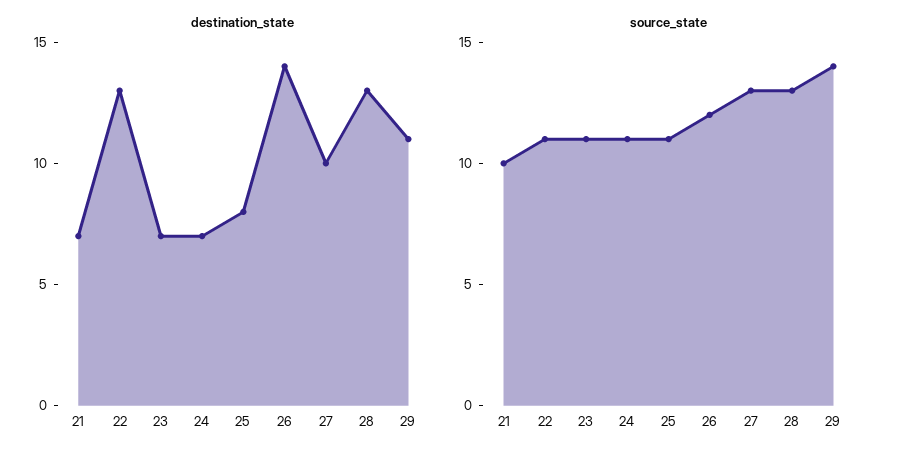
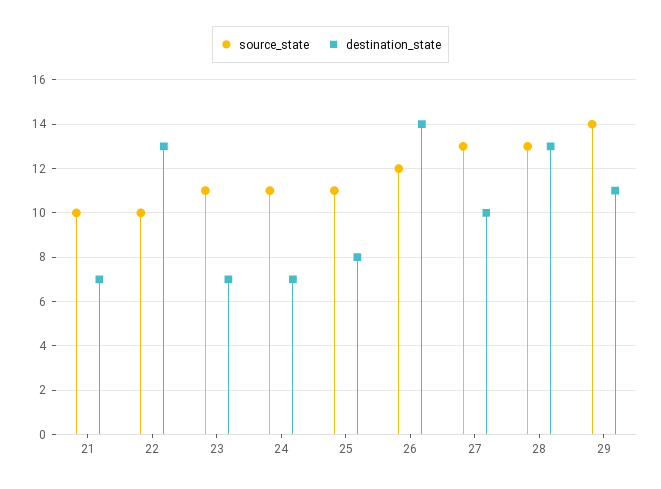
source_state, 22: 11 -> 10

